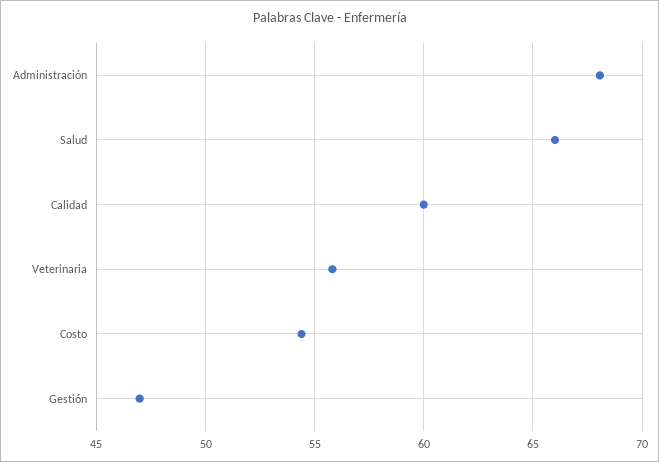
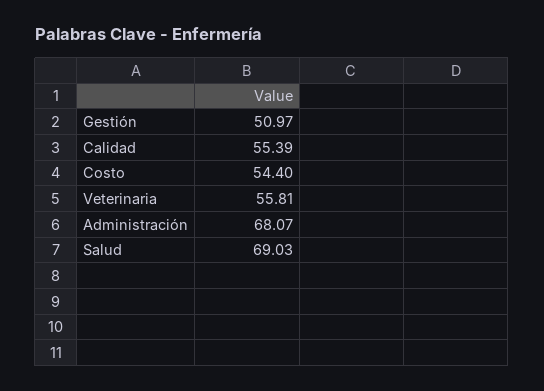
Salud: 66 -> 69.03
Calidad: 60 -> 55.39
Gestión: 47 -> 50.97

